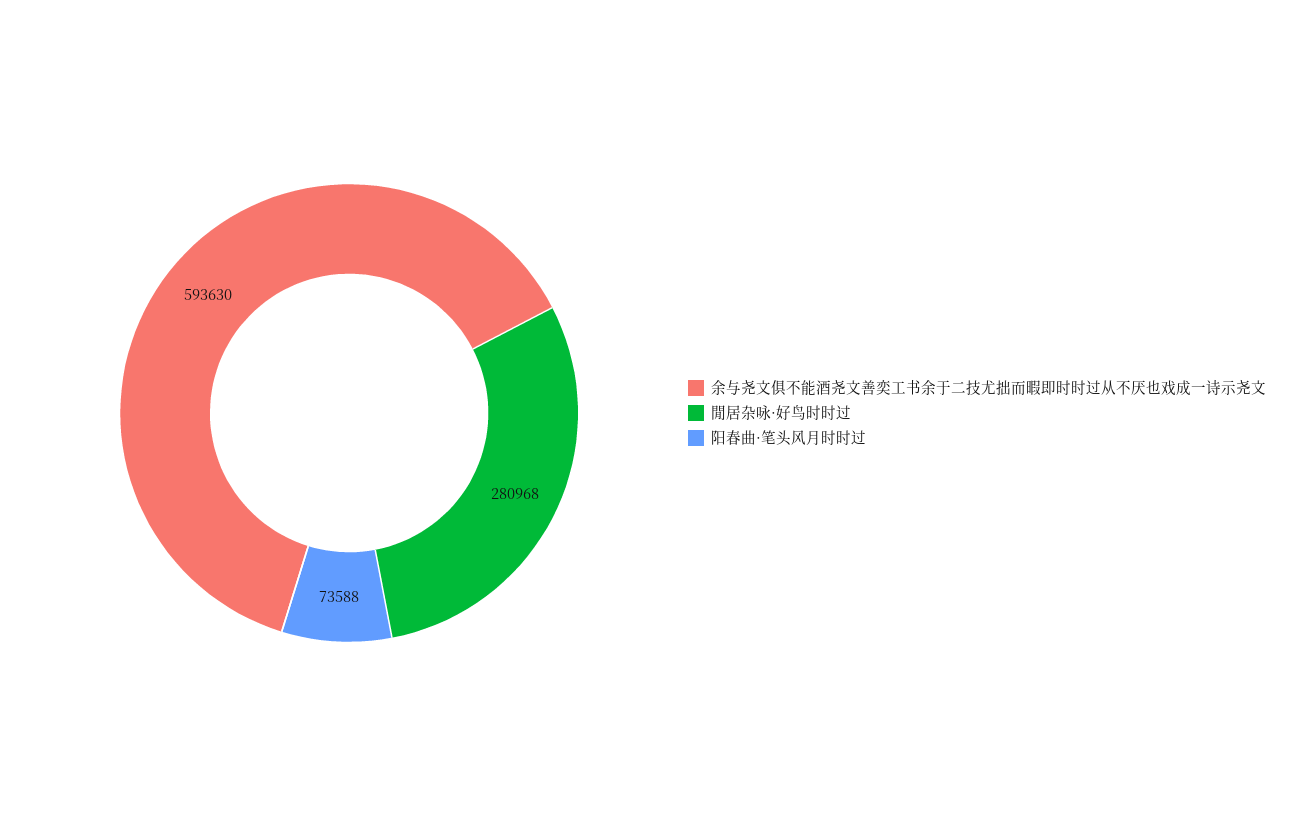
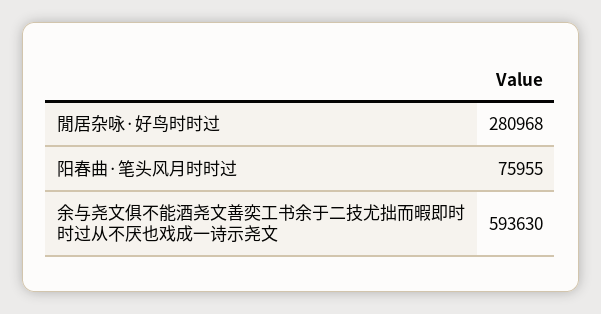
阳春曲·笔头风月时时过: 73588 -> 75955

